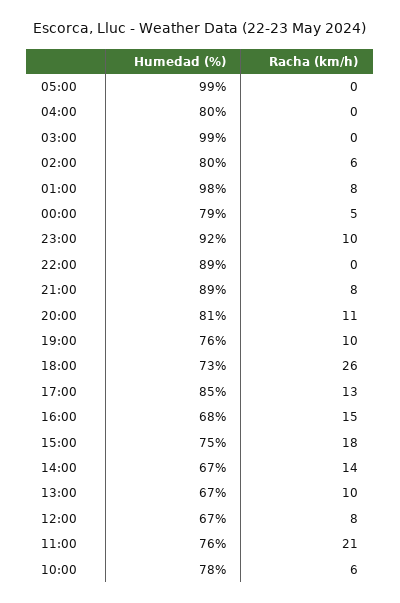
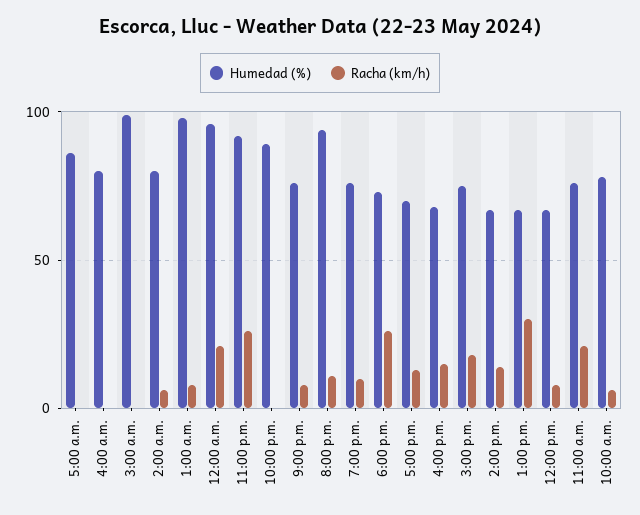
Humedad (%), 05:00: 99 -> 85
Humedad (%), 00:00: 79 -> 95
Racha (km/h), 00:00: 5 -> 20
Racha (km/h), 23:00: 10 -> 25
Humedad (%), 21:00: 89 -> 75
Humedad (%), 20:00: 81 -> 95
Humedad (%), 17:00: 85 -> 70
Racha (km/h), 13:00: 10 -> 30

